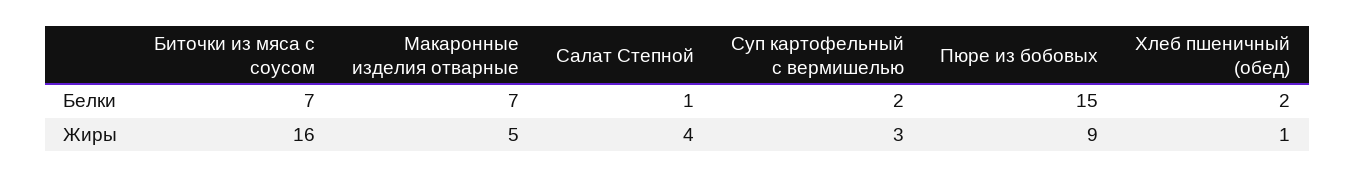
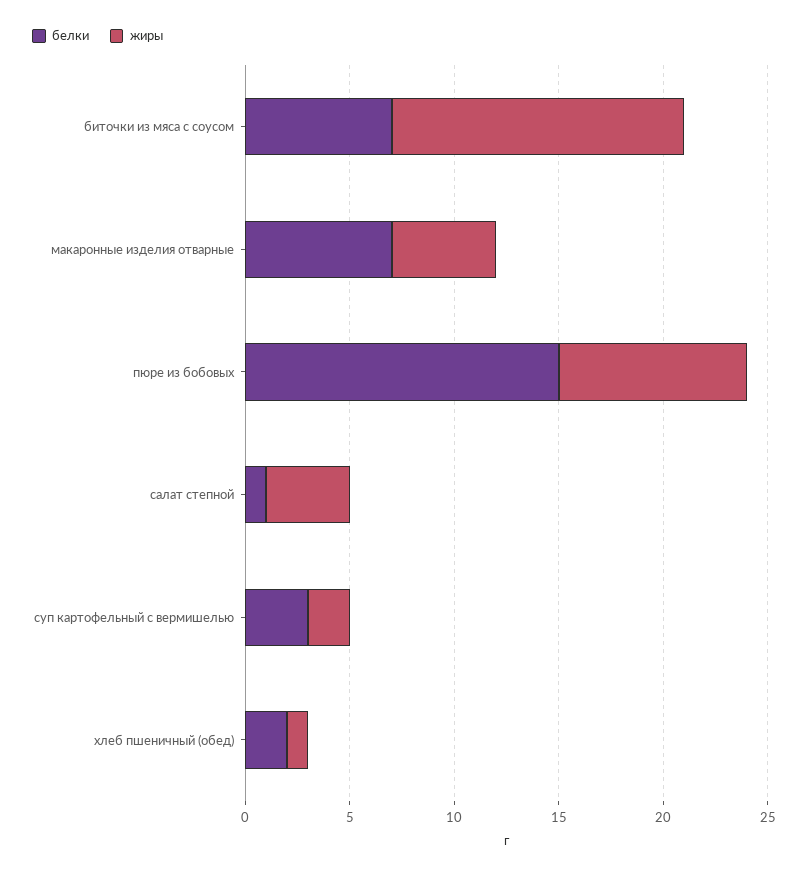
Белки, Суп картофельный с вермишелью: 2 -> 3
Жиры, Биточки из мяса с соусом: 16 -> 14
Жиры, Суп картофельный с вермишелью: 3 -> 2

